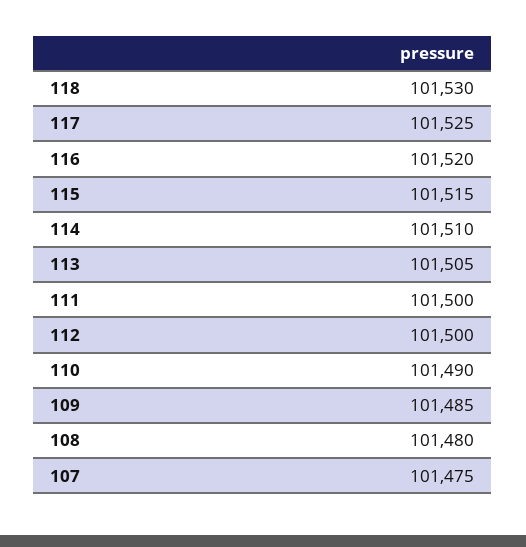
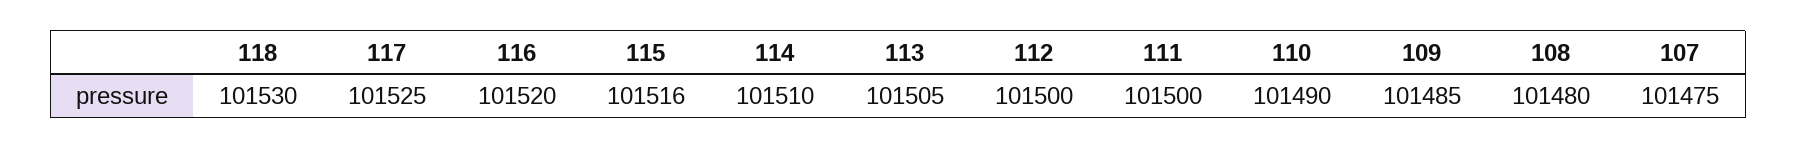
115: 101515 -> 101516

